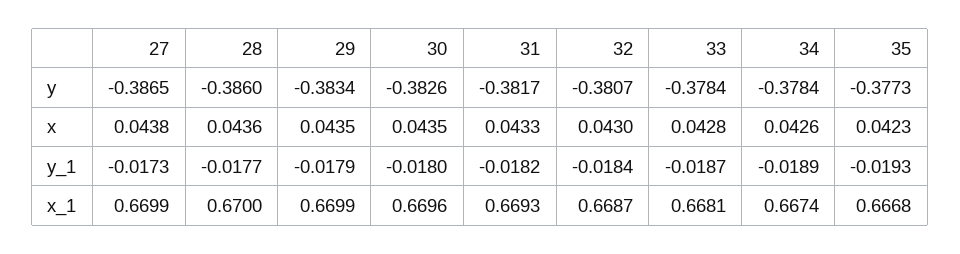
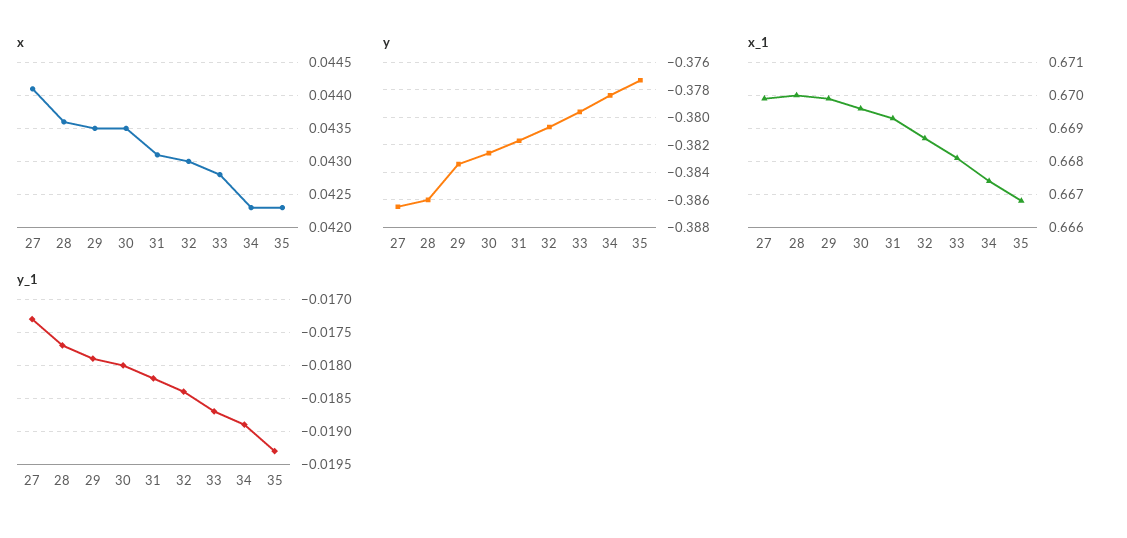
y, 33: -0.3784 -> -0.3795
x, 27: 0.0438 -> 0.0441
x, 31: 0.0433 -> 0.0431
x, 34: 0.0426 -> 0.0423

